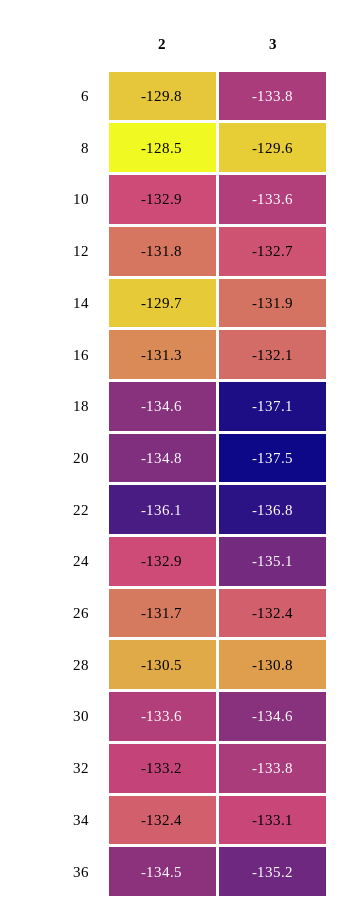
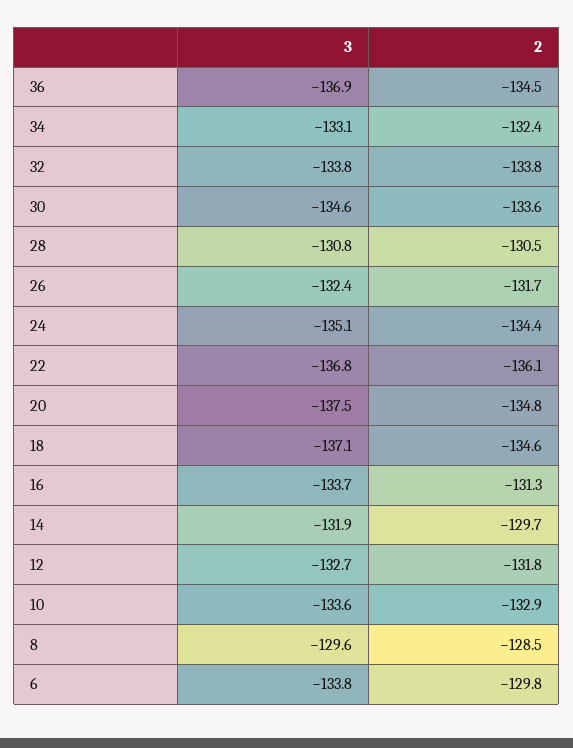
3, 16: -132.1 -> -133.7
2, 24: -132.9 -> -134.4
2, 32: -133.2 -> -133.8
3, 36: -135.2 -> -136.9

